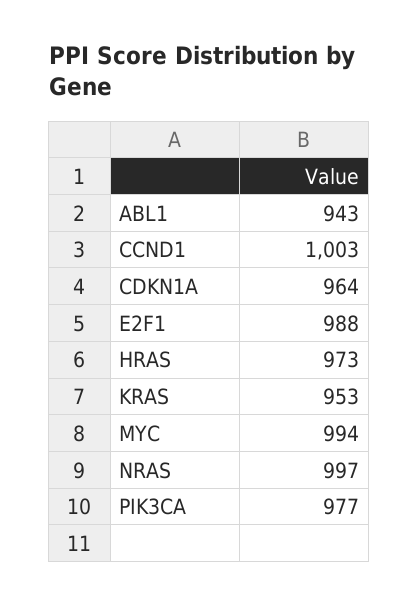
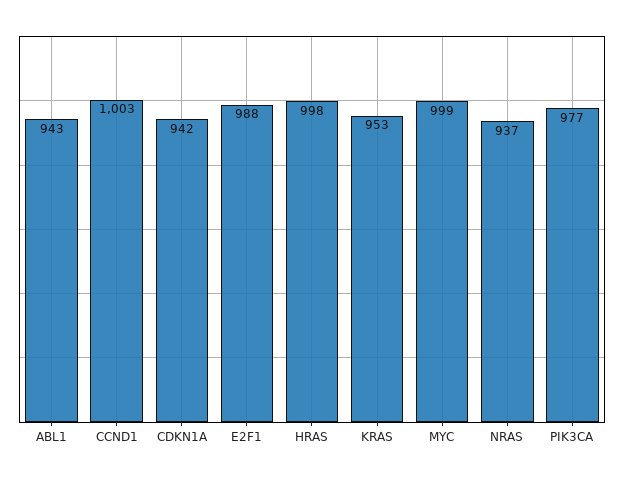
CDKN1A: 964 -> 942
HRAS: 973 -> 998
MYC: 994 -> 999
NRAS: 997 -> 937

